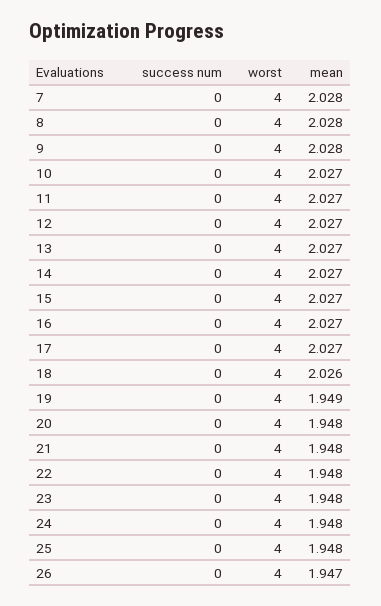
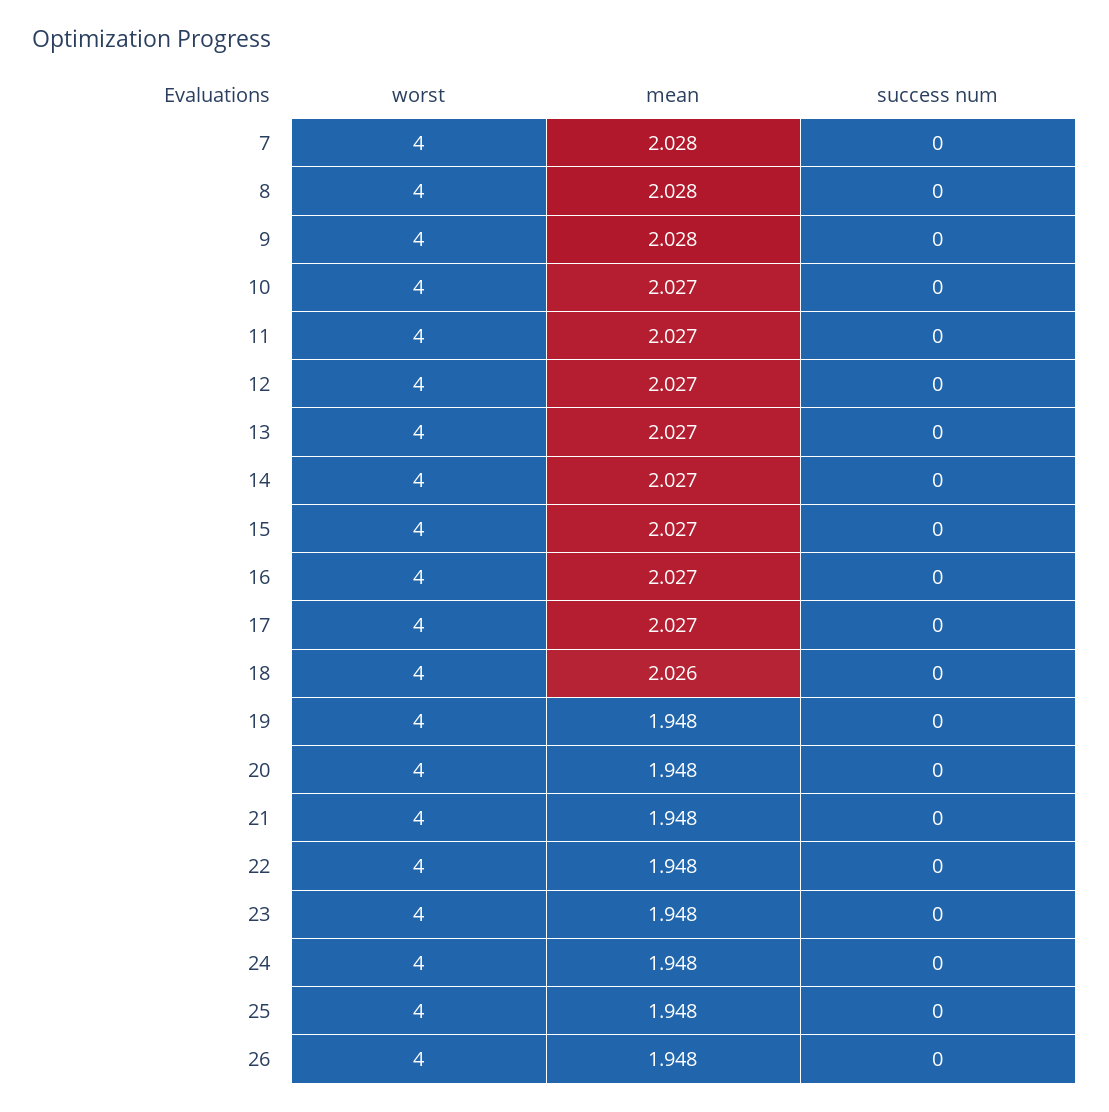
mean, 19: 1.949 -> 1.948
mean, 26: 1.947 -> 1.948

